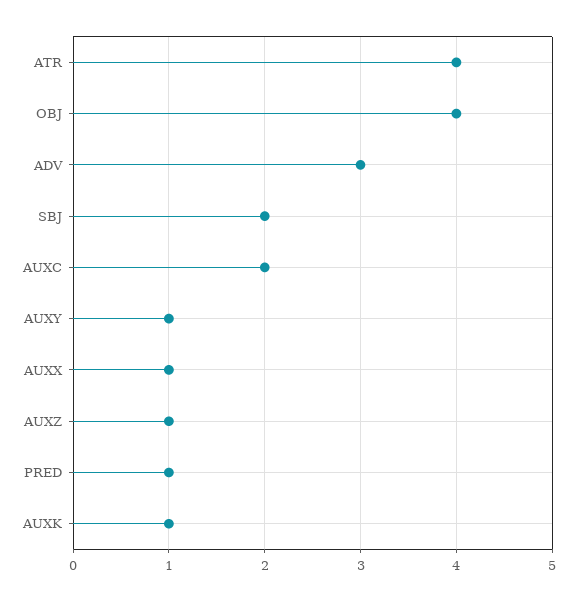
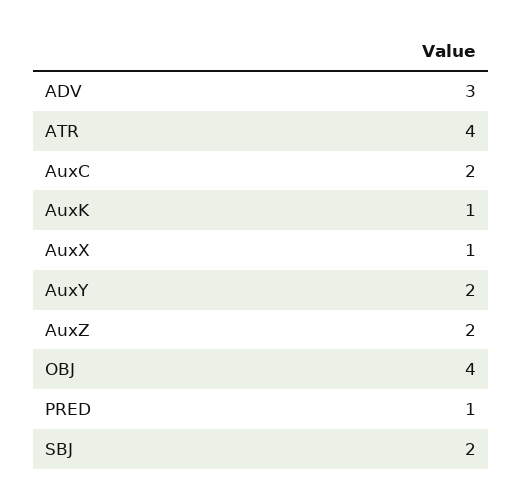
AUXY: 1 -> 2
AUXZ: 1 -> 2

